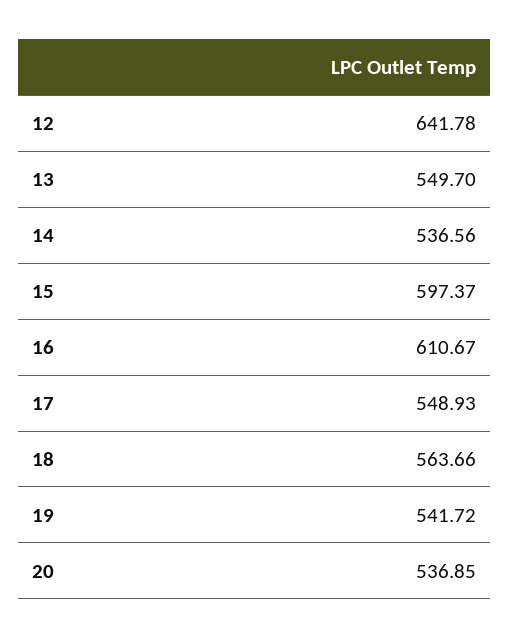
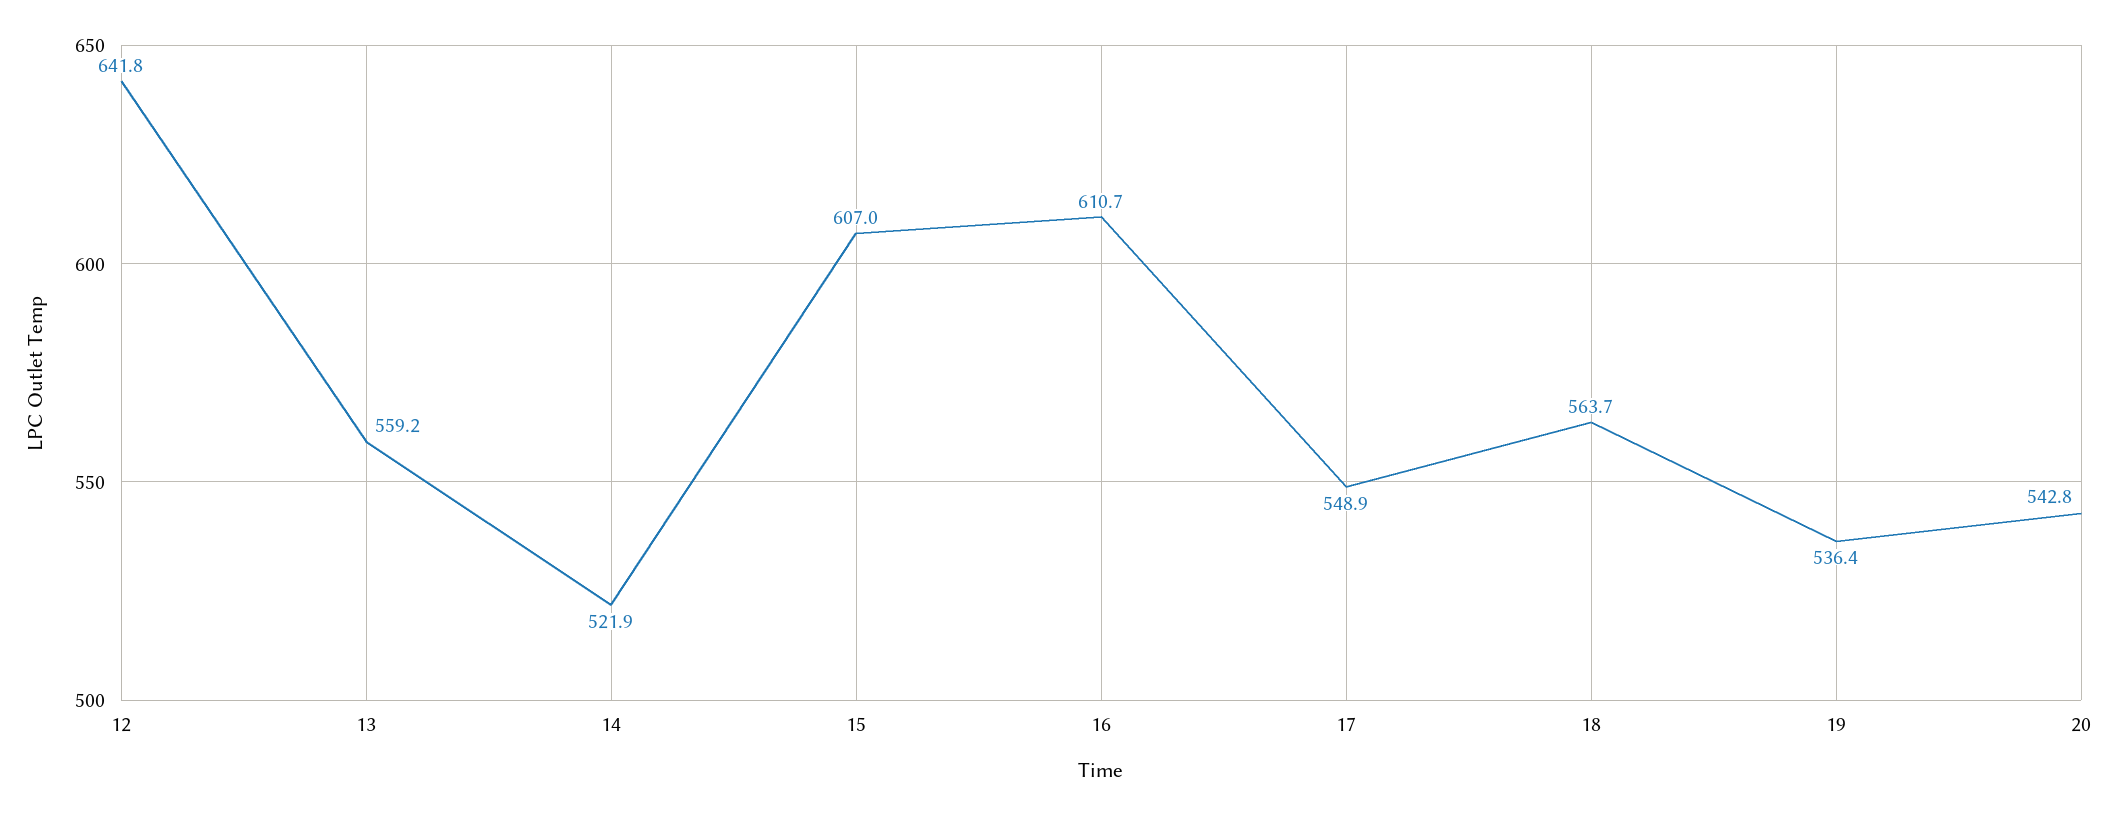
13: 549.7 -> 559.2
14: 536.56 -> 521.9
15: 597.37 -> 607
19: 541.72 -> 536.4
20: 536.85 -> 542.8

